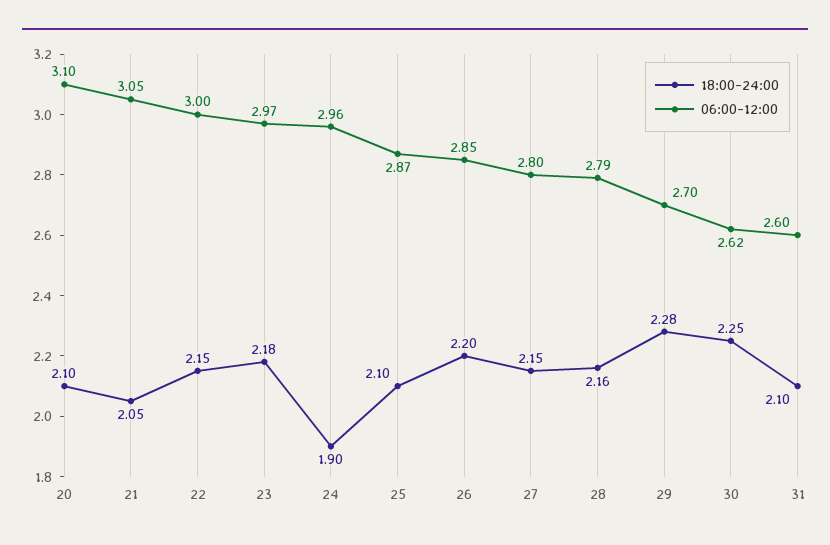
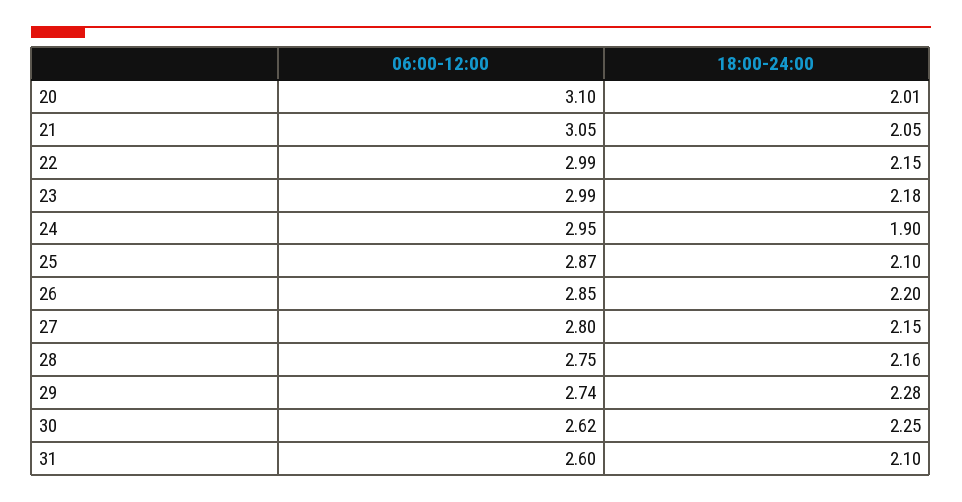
18:00-24:00, 20: 2.1 -> 2.01
06:00-12:00, 22: 3 -> 2.99
06:00-12:00, 23: 2.97 -> 2.99
06:00-12:00, 24: 2.96 -> 2.95
06:00-12:00, 28: 2.79 -> 2.75
06:00-12:00, 29: 2.7 -> 2.74

